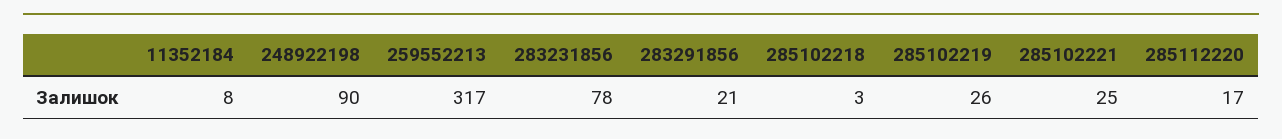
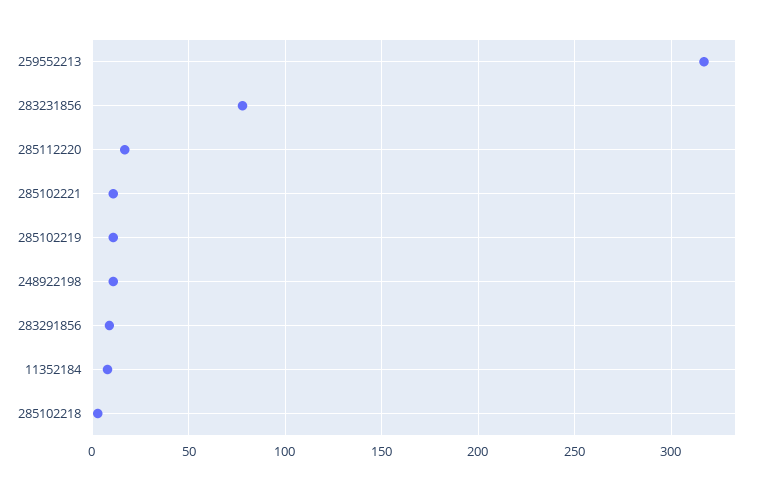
248922198: 90 -> 10
283291856: 21 -> 10
285102219: 26 -> 10
285102221: 25 -> 10

